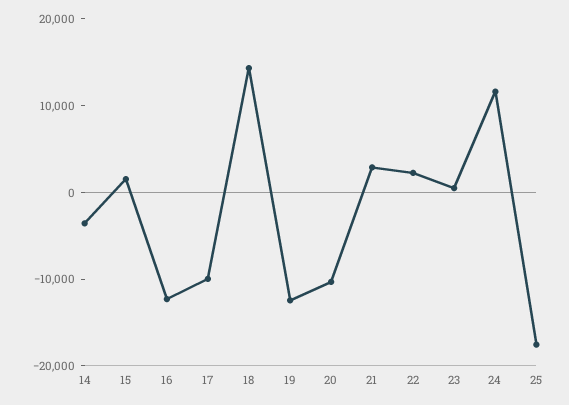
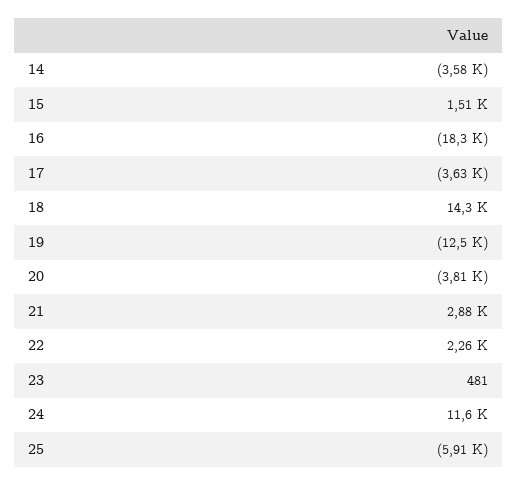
16: -12000 -> -18300
17: -10000 -> -3630
20: -10000 -> -3810
25: -18000 -> -5910

